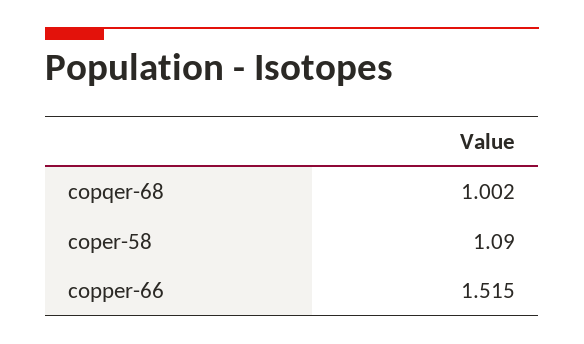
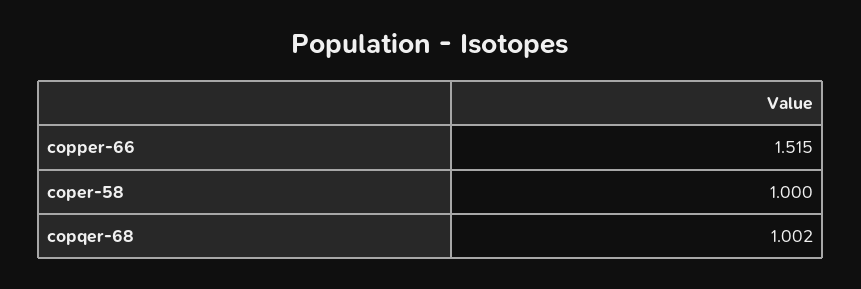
coper-58: 1.09 -> 1

